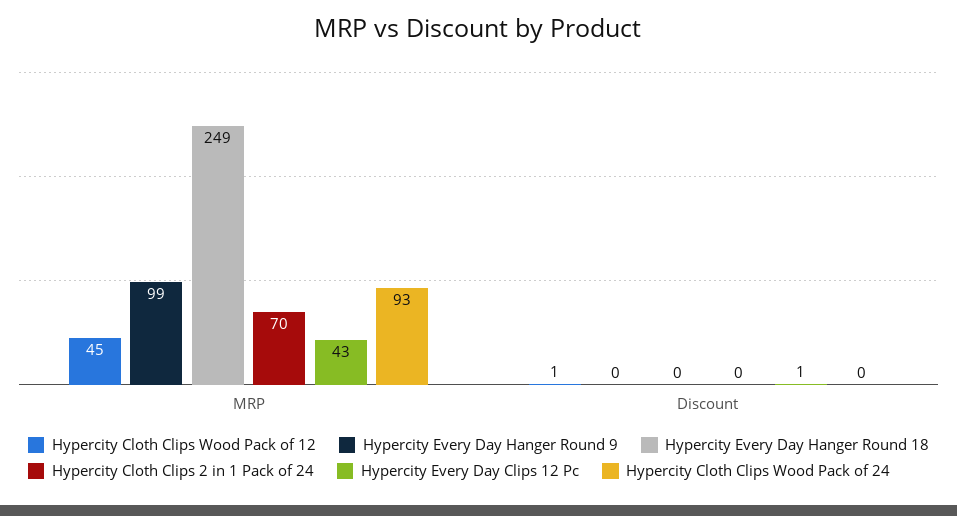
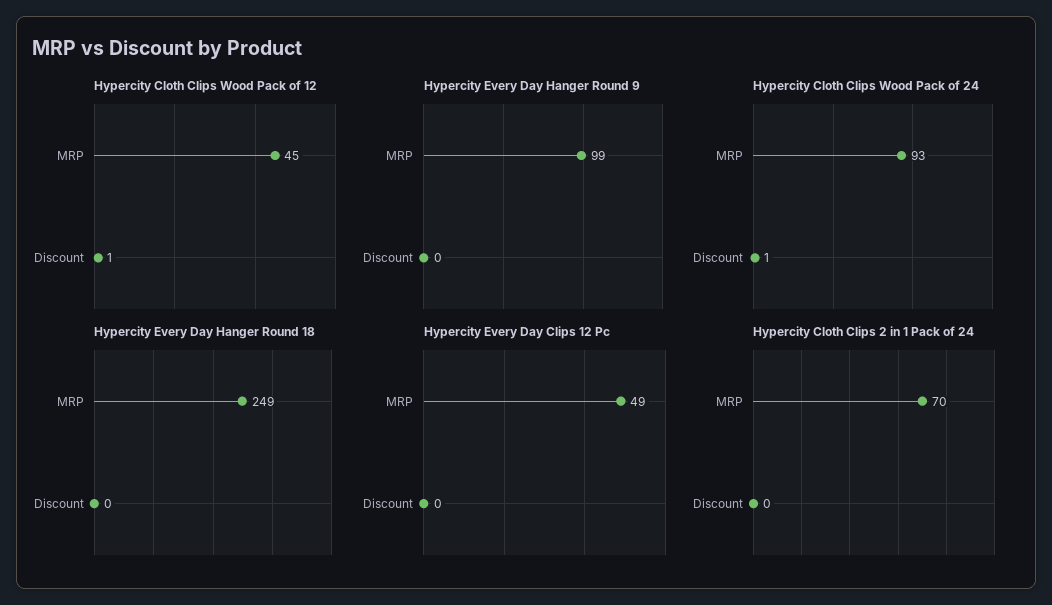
Hypercity Every Day Clips 12 Pc, MRP: 43 -> 49
Hypercity Every Day Clips 12 Pc, Discount: 1 -> 0
Hypercity Cloth Clips Wood Pack of 24, Discount: 0 -> 1

